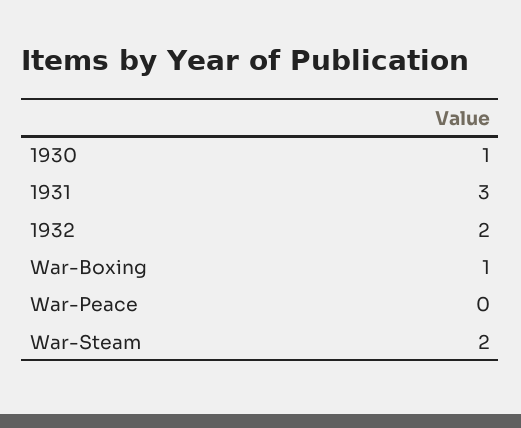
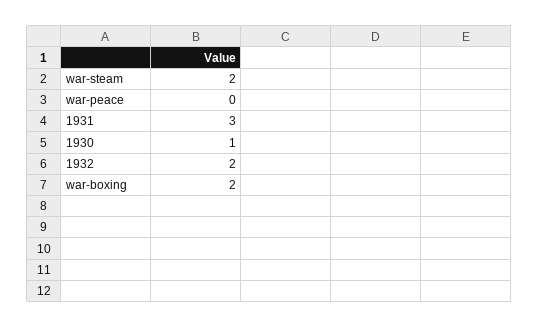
War-Boxing: 1 -> 2

